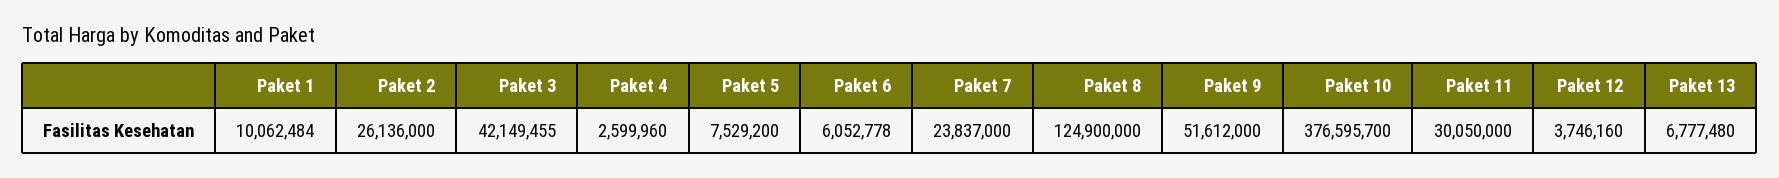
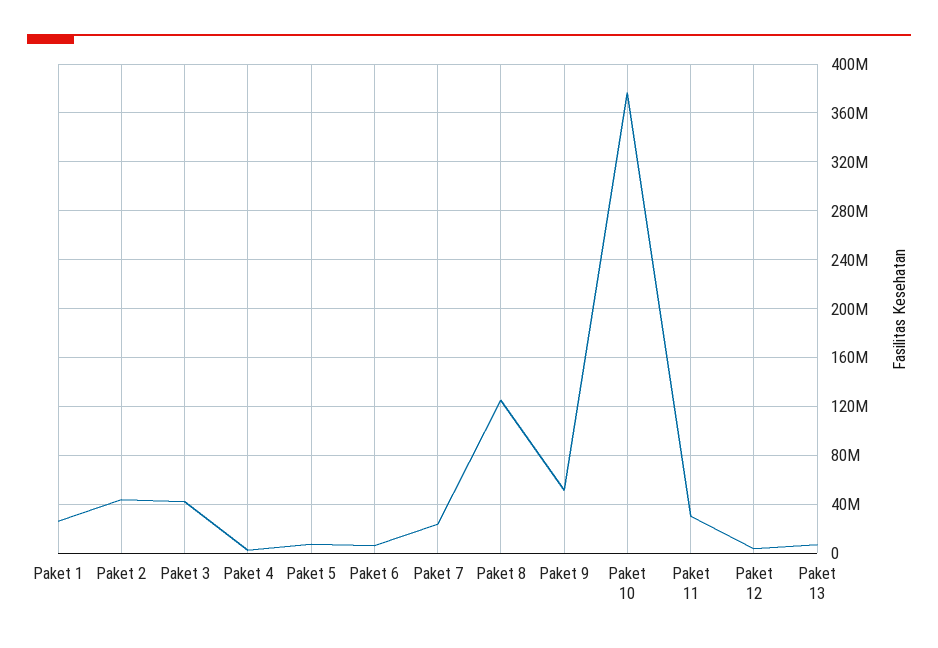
Paket 1: 10062484 -> 25000000
Paket 2: 26136000 -> 45000000

